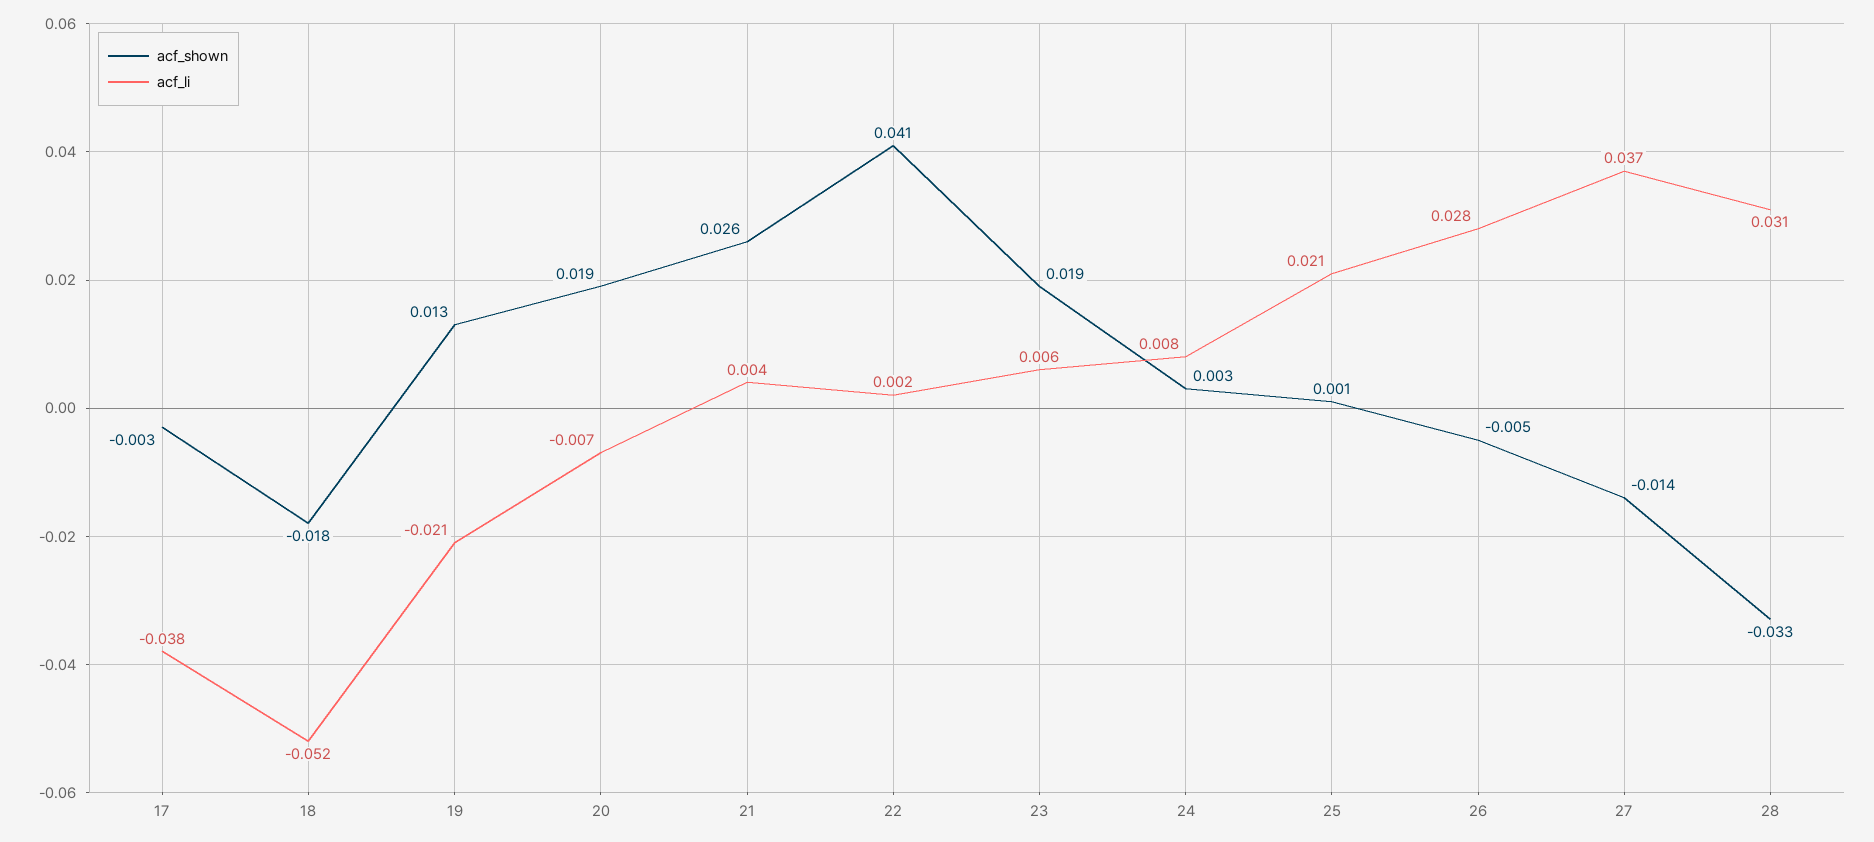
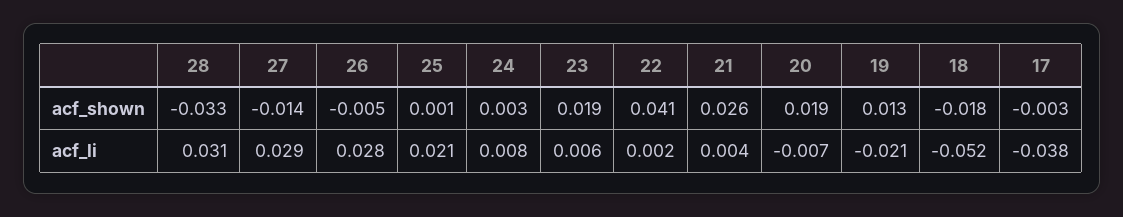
acf_li, 27: 0.037 -> 0.029

